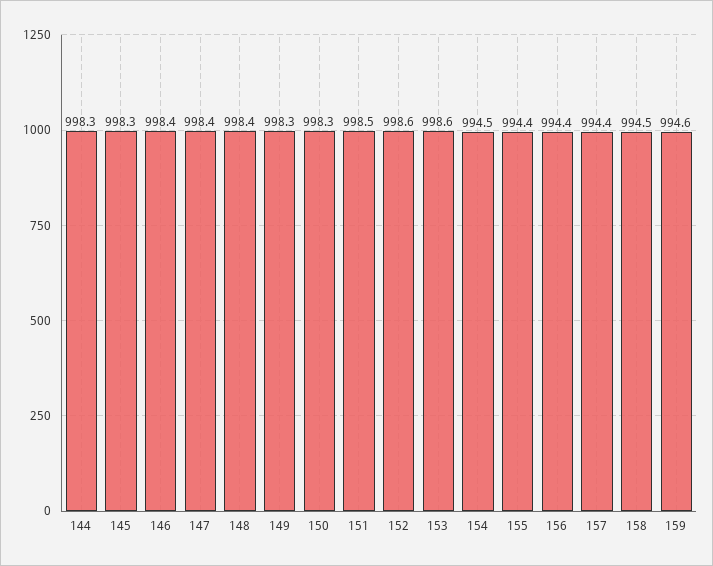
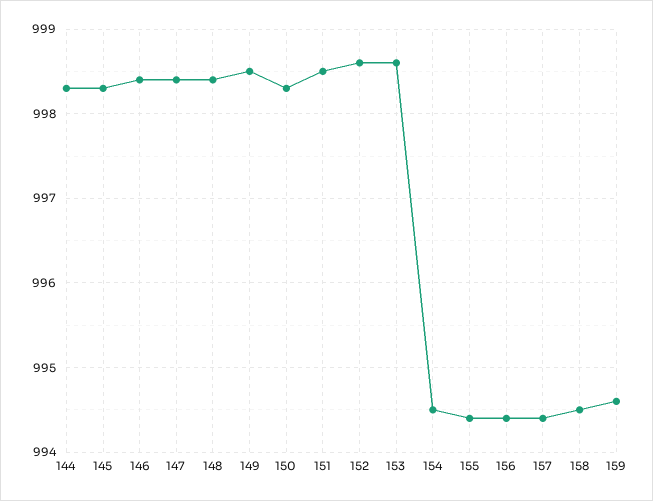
149: 998.3 -> 998.5

